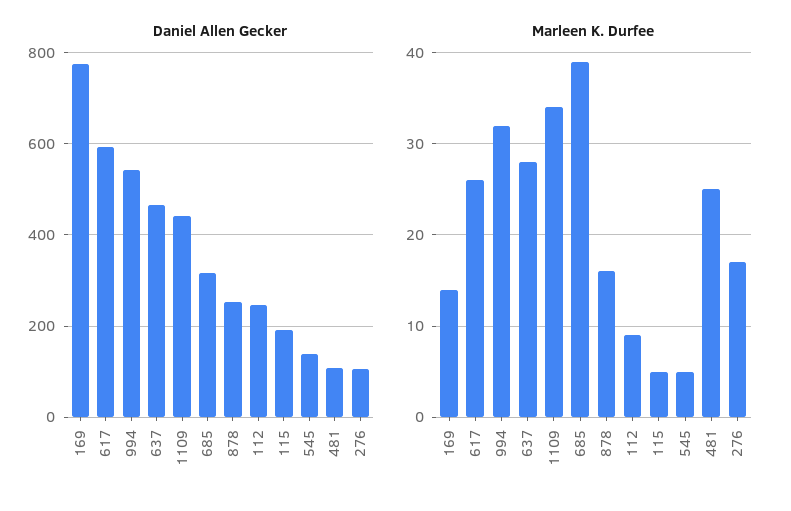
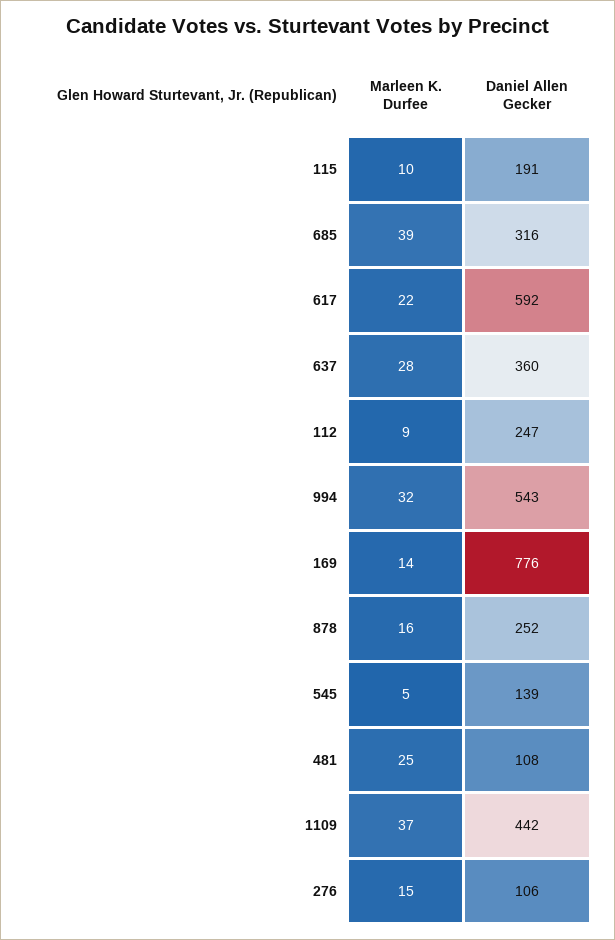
Daniel Allen Gecker, 637: 460 -> 360
Marleen K. Durfee, 617: 26 -> 22
Marleen K. Durfee, 1109: 34 -> 37
Marleen K. Durfee, 115: 5 -> 10
Marleen K. Durfee, 276: 17 -> 15

